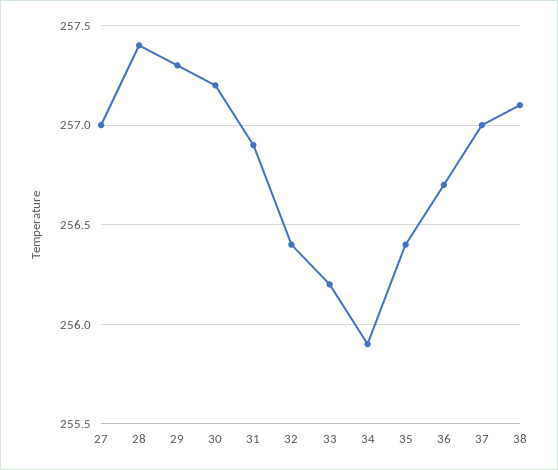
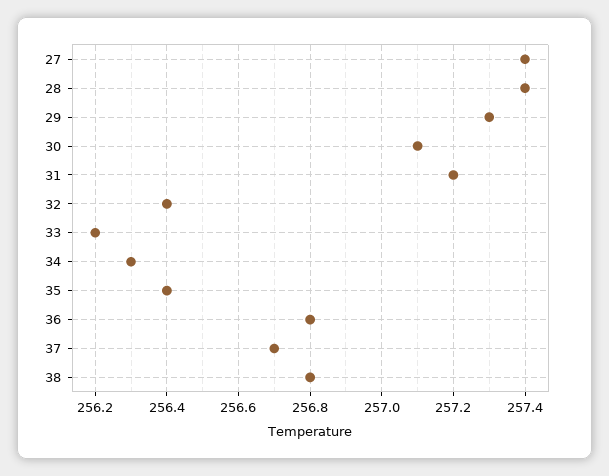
27: 257 -> 257.4
30: 257.2 -> 257.1
31: 256.9 -> 257.2
34: 255.9 -> 256.3
36: 256.7 -> 256.8
37: 257 -> 256.7
38: 257.1 -> 256.8

